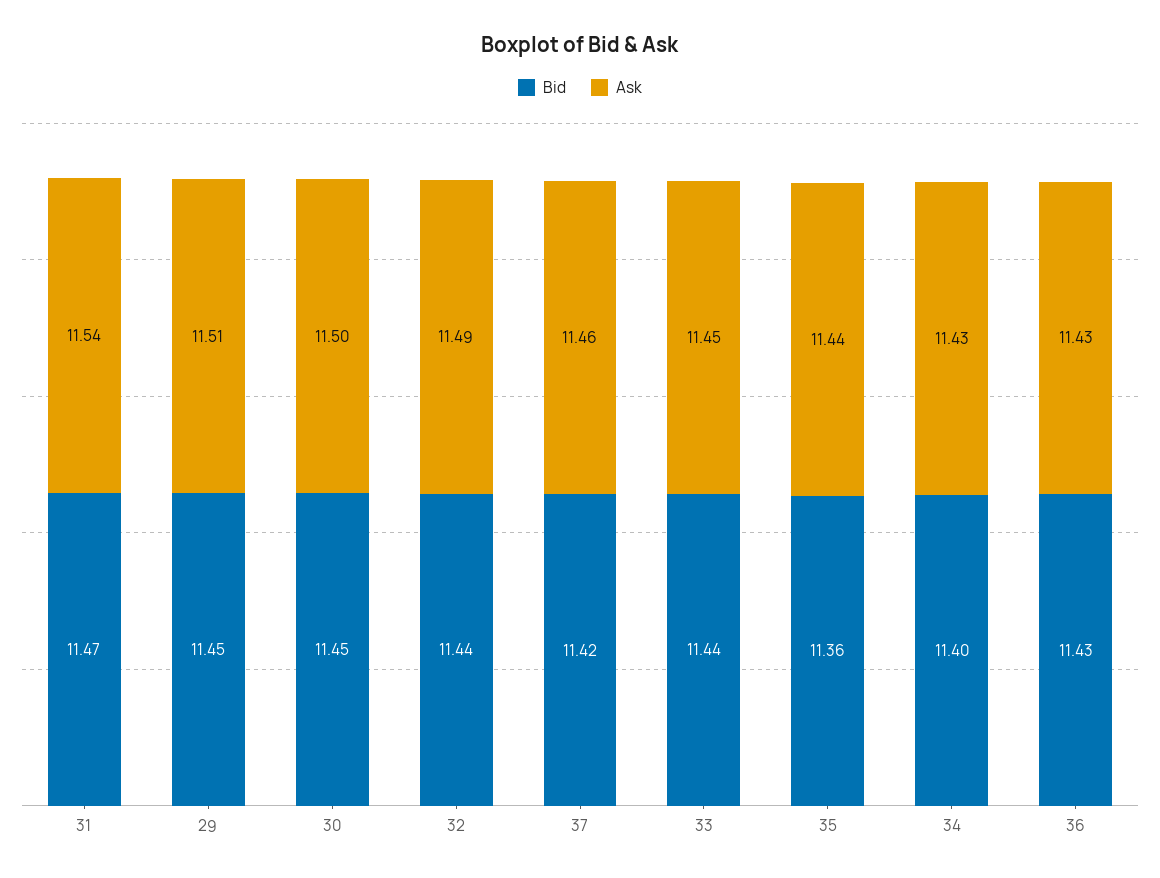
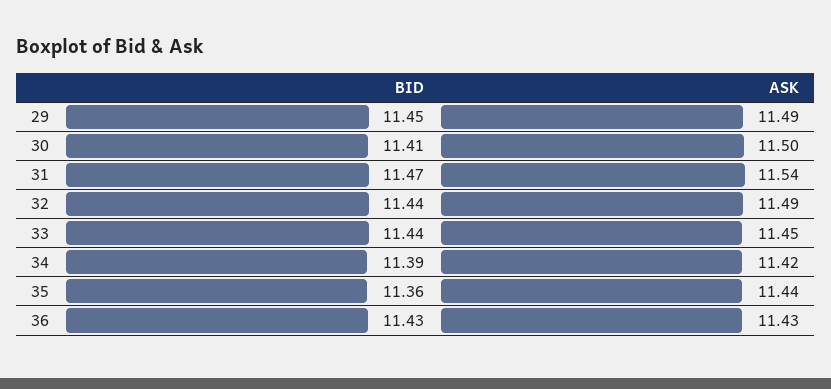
Ask, 29: 11.51 -> 11.49
Bid, 30: 11.45 -> 11.41
Bid, 37: 11.42 -> none
Ask, 37: 11.46 -> none
Bid, 34: 11.4 -> 11.39
Ask, 34: 11.43 -> 11.42

